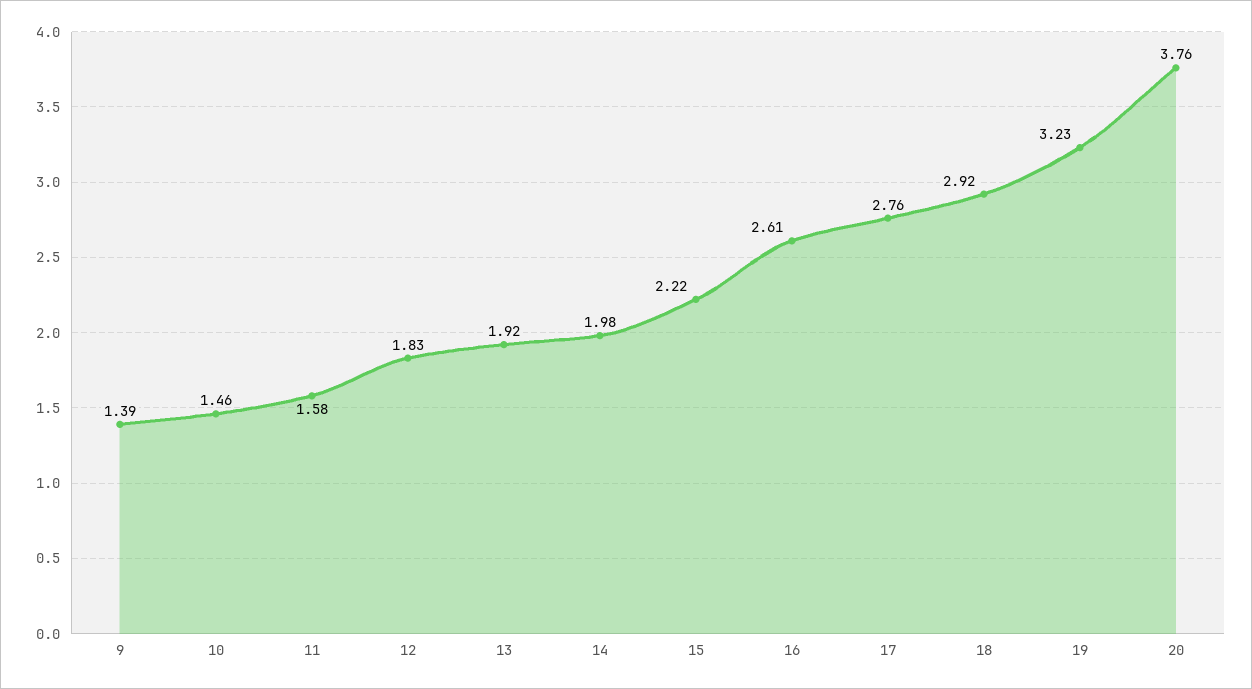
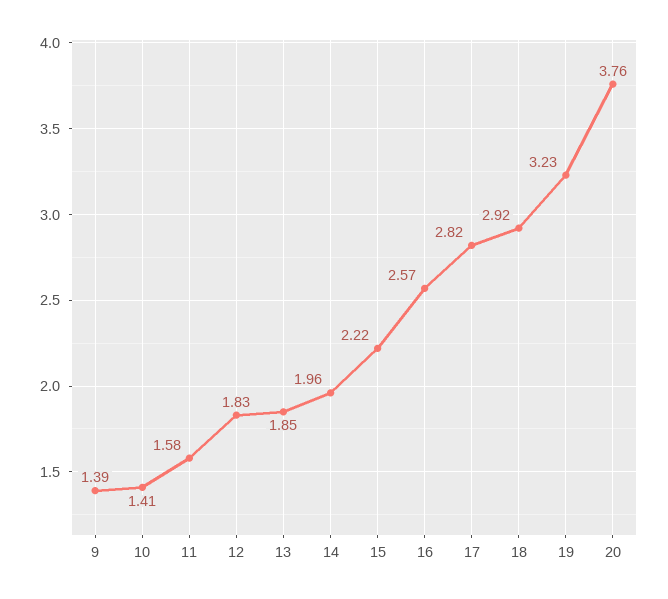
10: 1.46 -> 1.41
13: 1.92 -> 1.85
14: 1.98 -> 1.96
16: 2.61 -> 2.57
17: 2.76 -> 2.82

